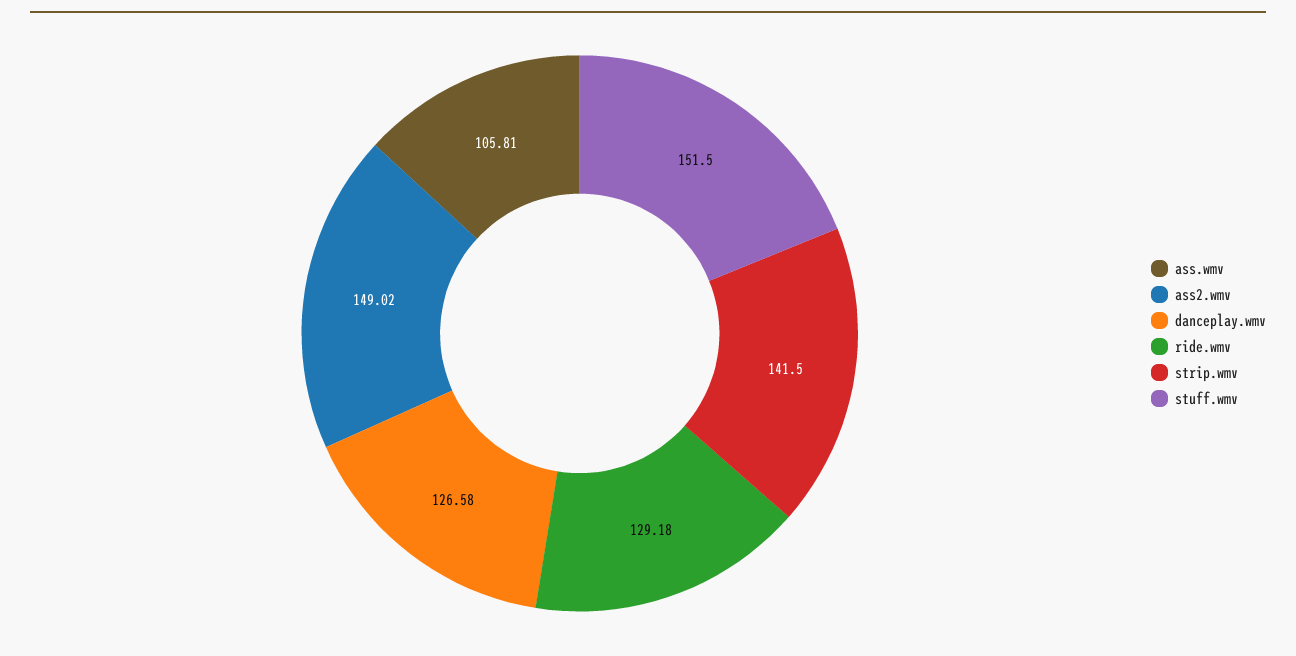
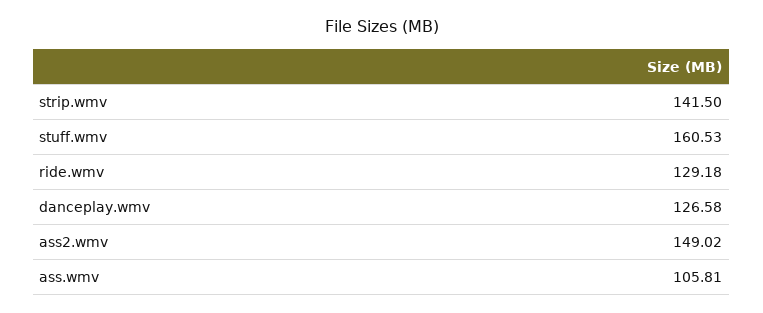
stuff.wmv: 151.5 -> 160.53

